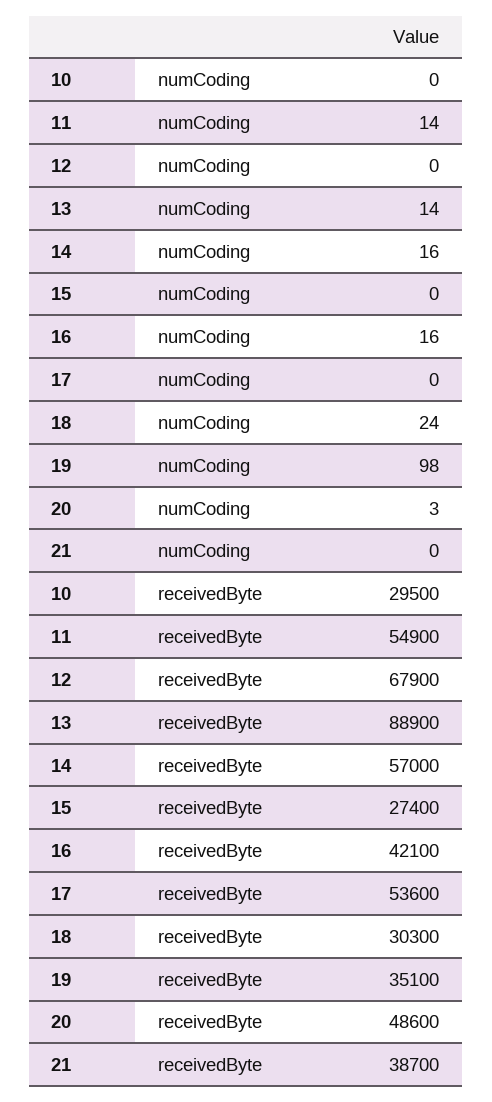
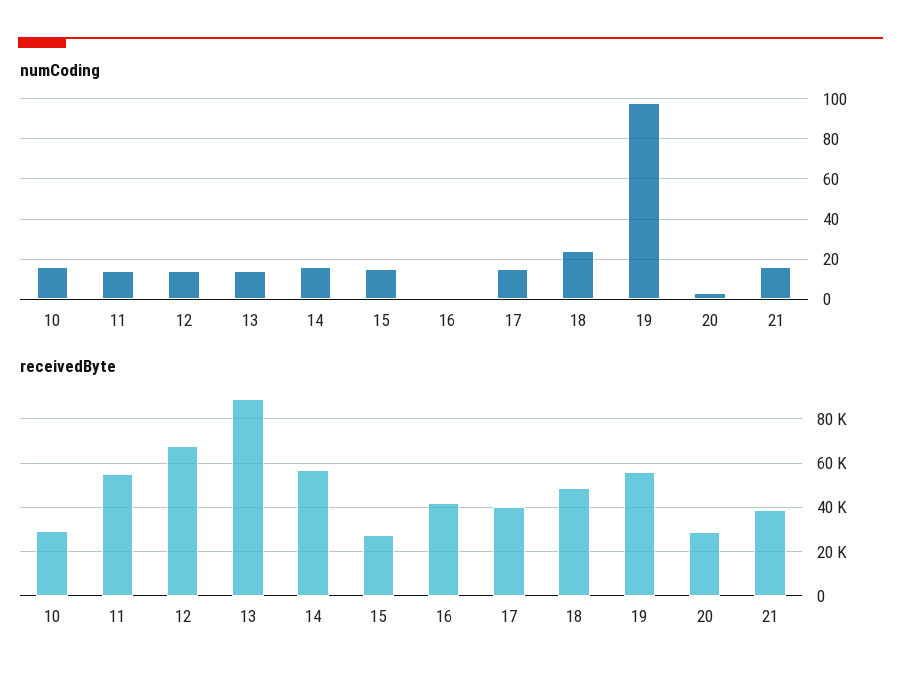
numCoding, 10: 0 -> 15
numCoding, 12: 0 -> 15
numCoding, 15: 0 -> 15
numCoding, 16: 16 -> 0
numCoding, 17: 0 -> 15
numCoding, 21: 0 -> 15
receivedByte, 17: 53600 -> 40000
receivedByte, 18: 30300 -> 50000
receivedByte, 19: 35100 -> 55000
receivedByte, 20: 48600 -> 30000

